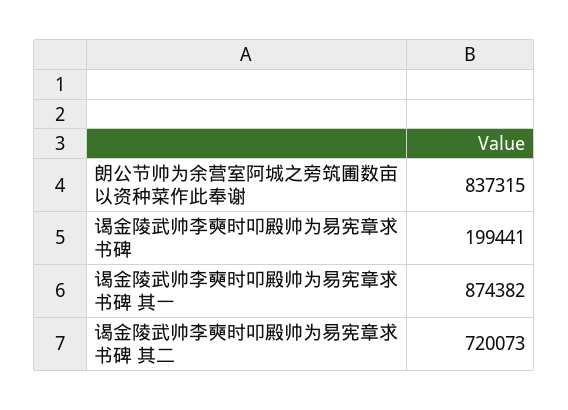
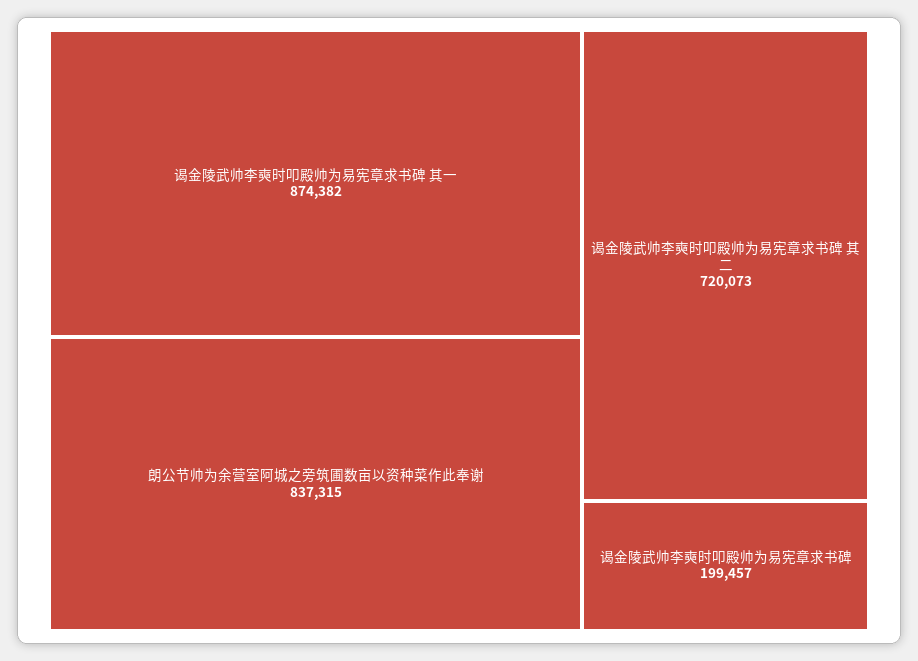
谒金陵武帅李奭时叩殿帅为易宪章求书碑: 199441 -> 199457

